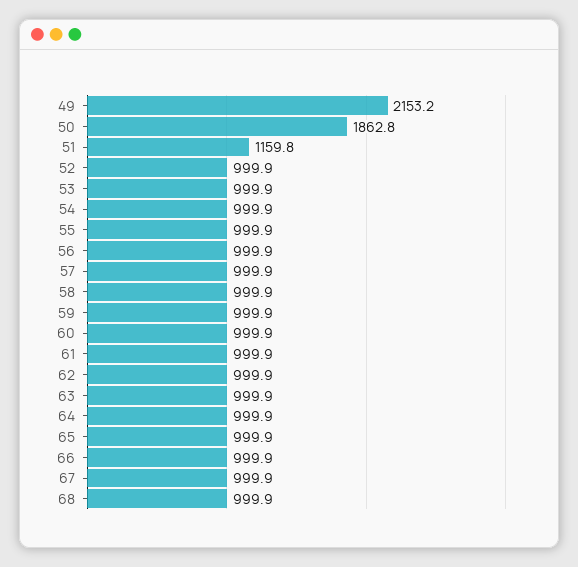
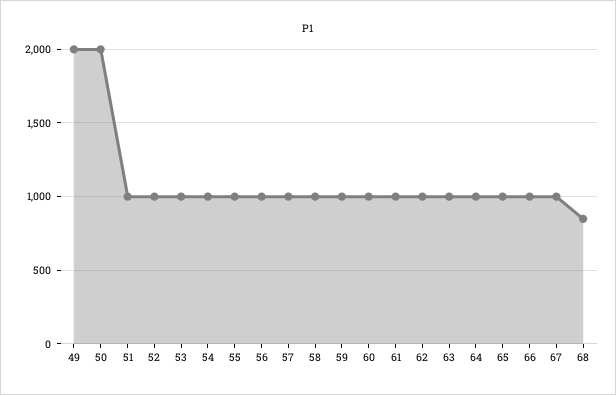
49: 2153.2 -> 2000
50: 1862.8 -> 2000
51: 1159.8 -> 1000
68: 999.9 -> 850

